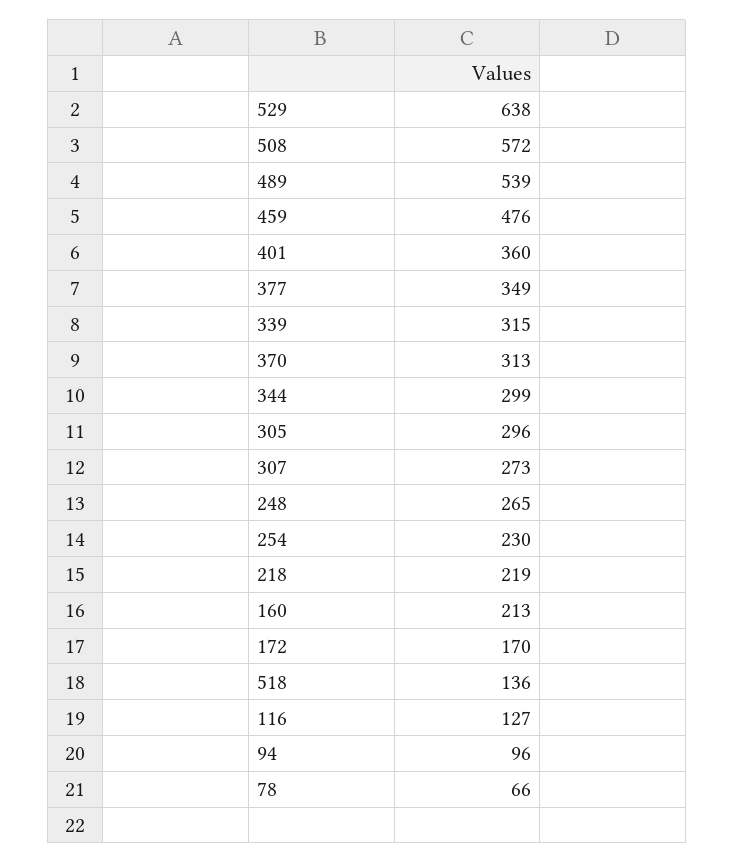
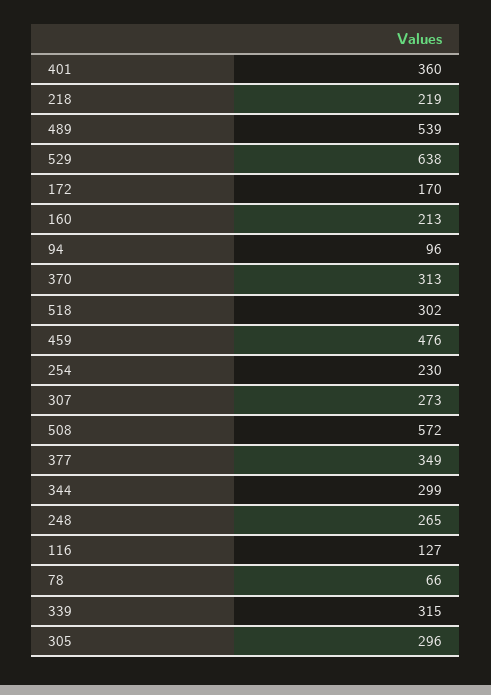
518: 136 -> 302

